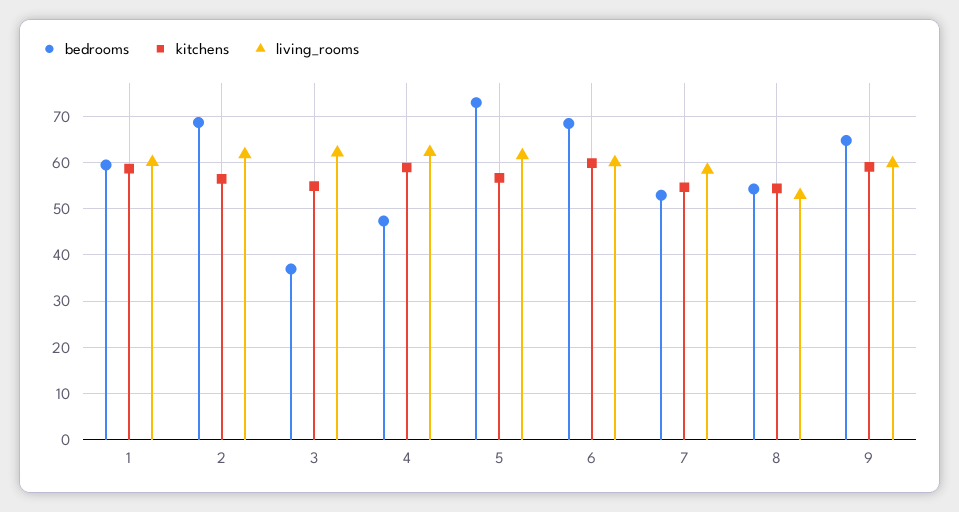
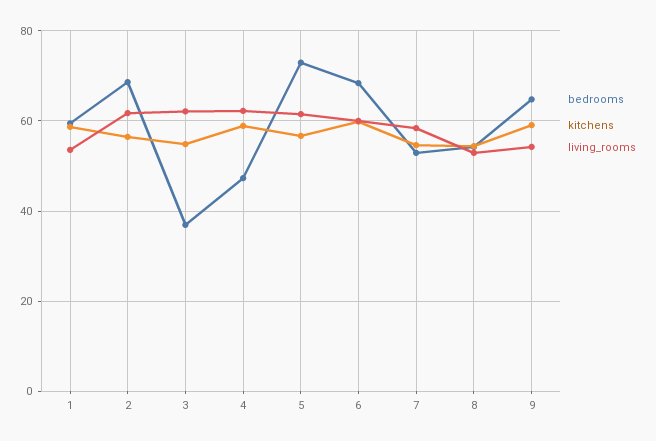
living_rooms, 1: 60 -> 54
living_rooms, 9: 60 -> 54

